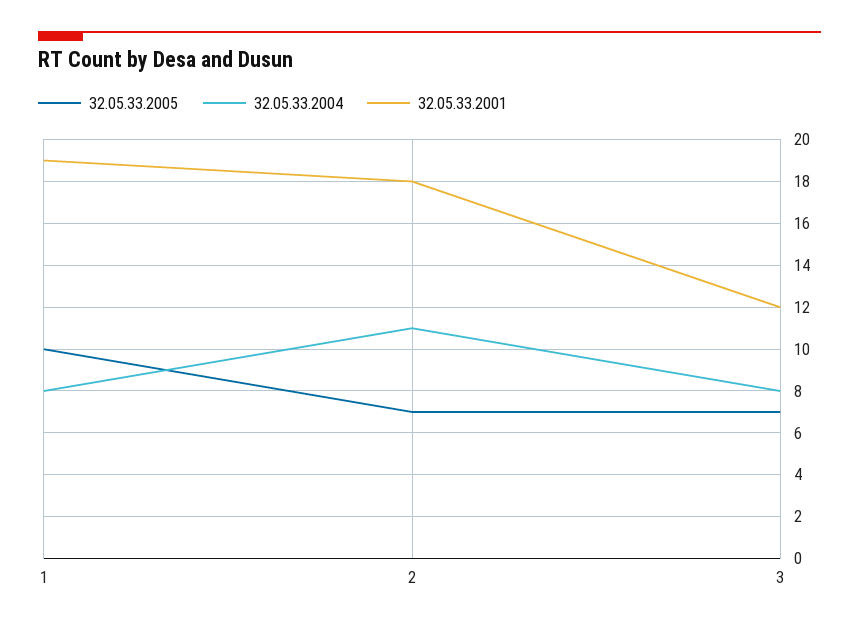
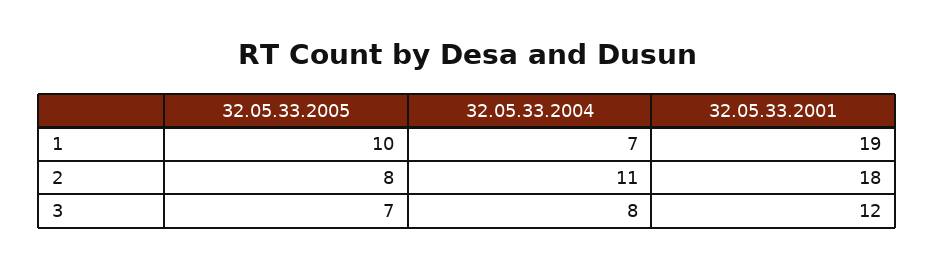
32.05.33.2004, 1: 8 -> 7
32.05.33.2005, 2: 7 -> 8

